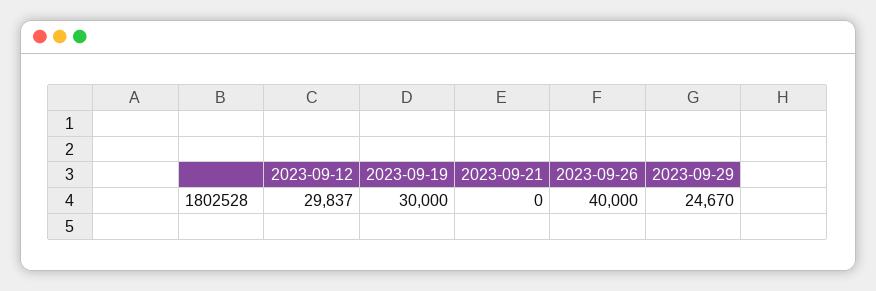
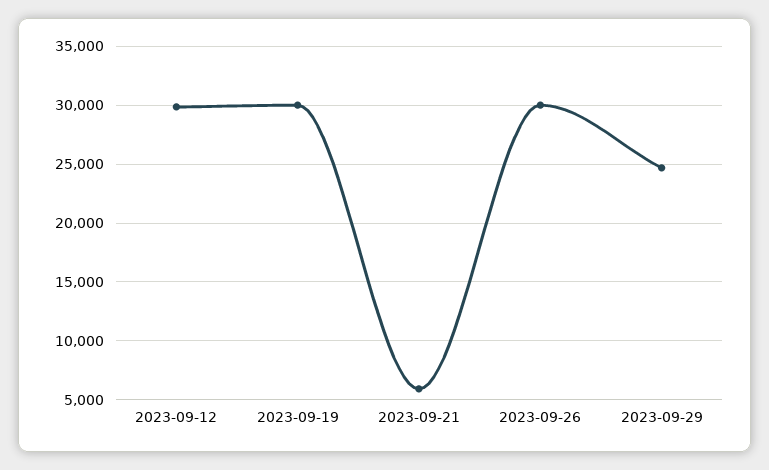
2023-09-21: 0 -> 6000
2023-09-26: 40000 -> 30000

